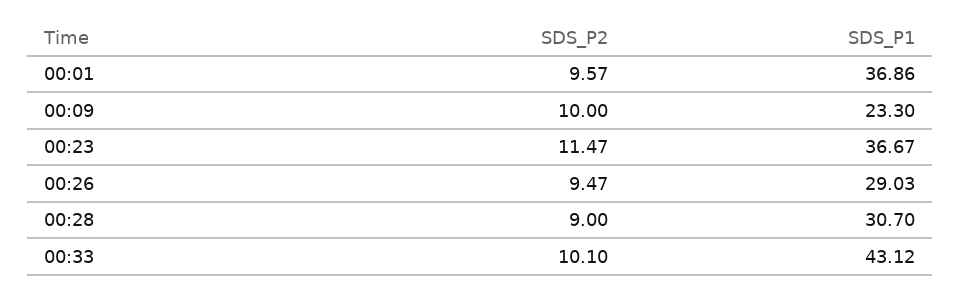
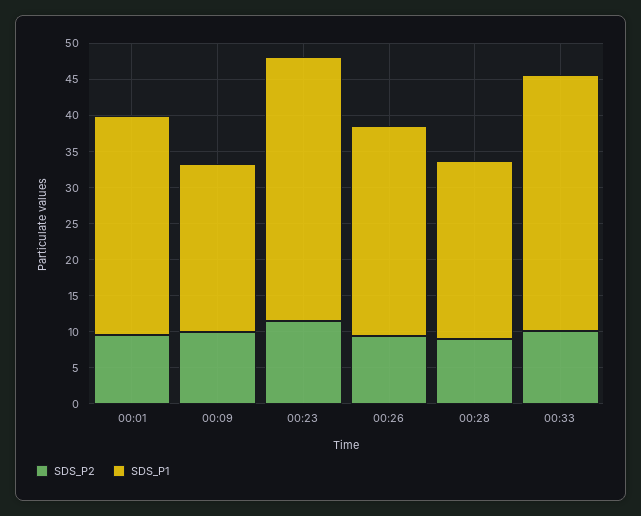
SDS_P1, 00:01: 36.86 -> 30
SDS_P1, 00:28: 30.7 -> 25
SDS_P1, 00:33: 43.12 -> 35

